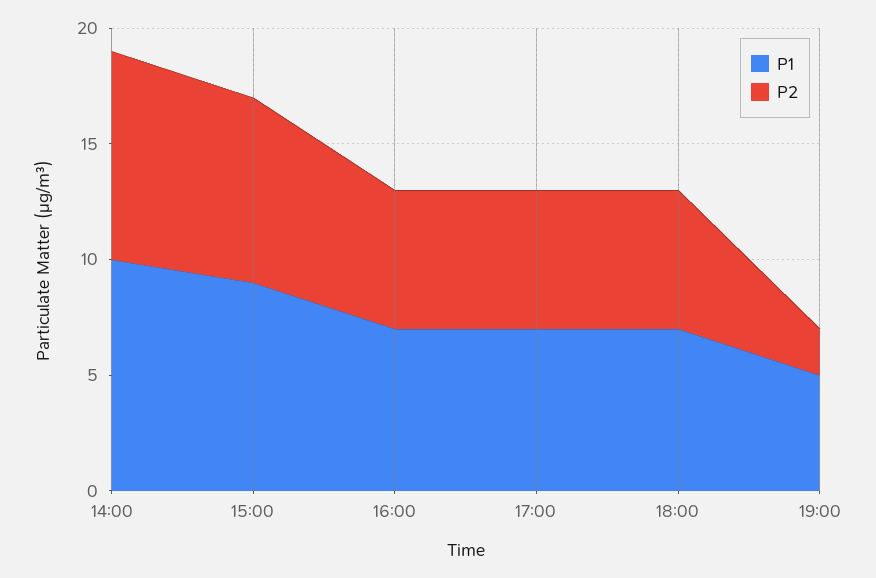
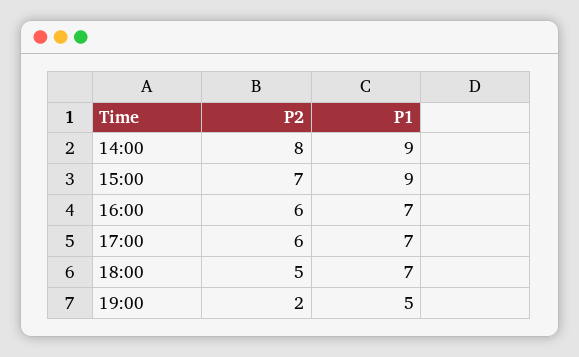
P1, 14:00: 10 -> 9
P2, 14:00: 9 -> 8
P2, 15:00: 8 -> 7
P2, 18:00: 6 -> 5

